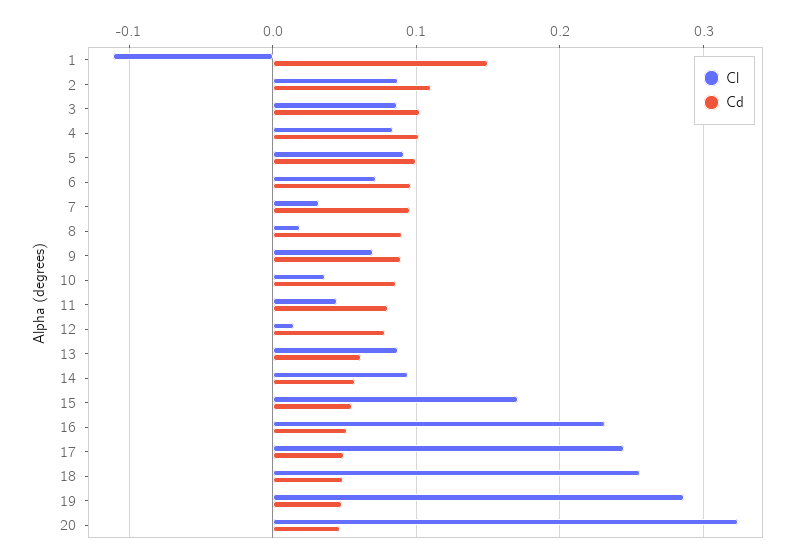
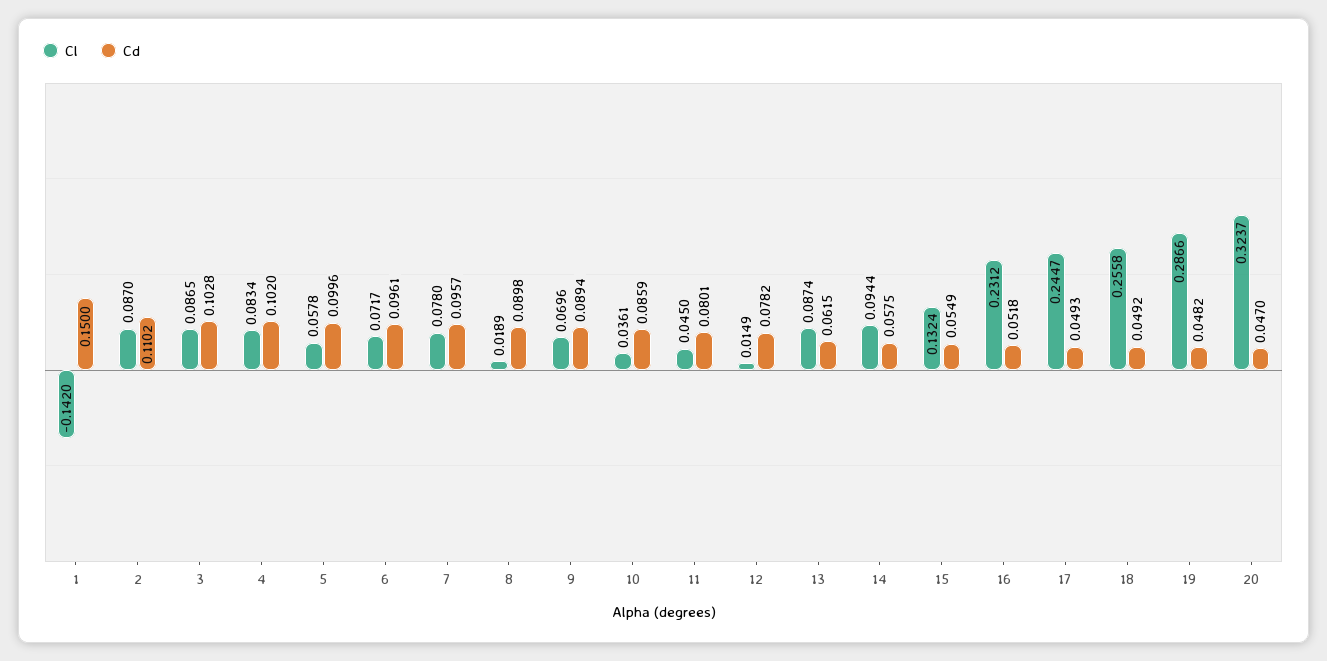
Cl, 1: -0.11 -> -0.142
Cl, 5: 0.09 -> 0.0578
Cl, 7: 0.03 -> 0.078
Cl, 15: 0.17 -> 0.1324

